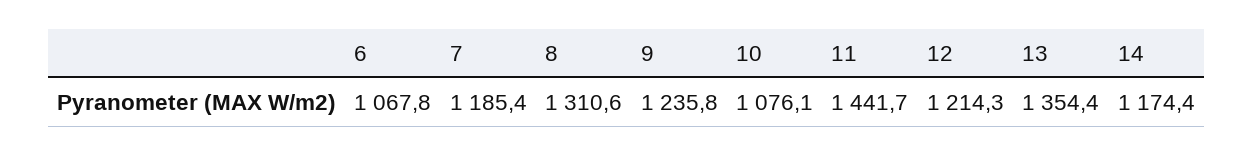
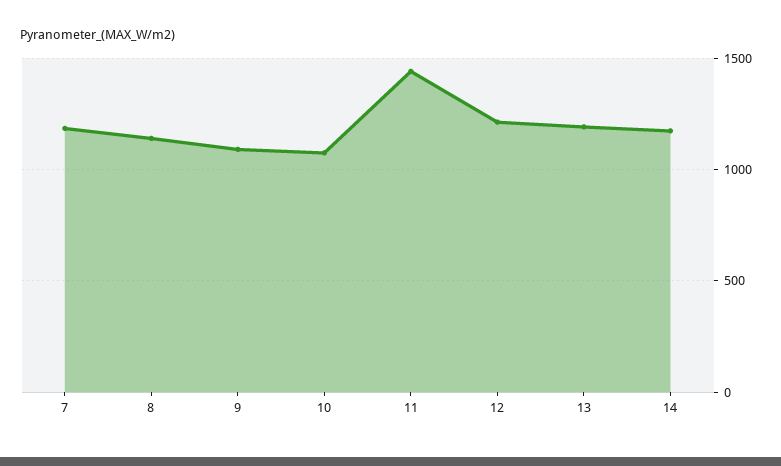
6: 1067.8 -> none
8: 1310.6 -> 1150
9: 1235.8 -> 1100
13: 1354.4 -> 1200

